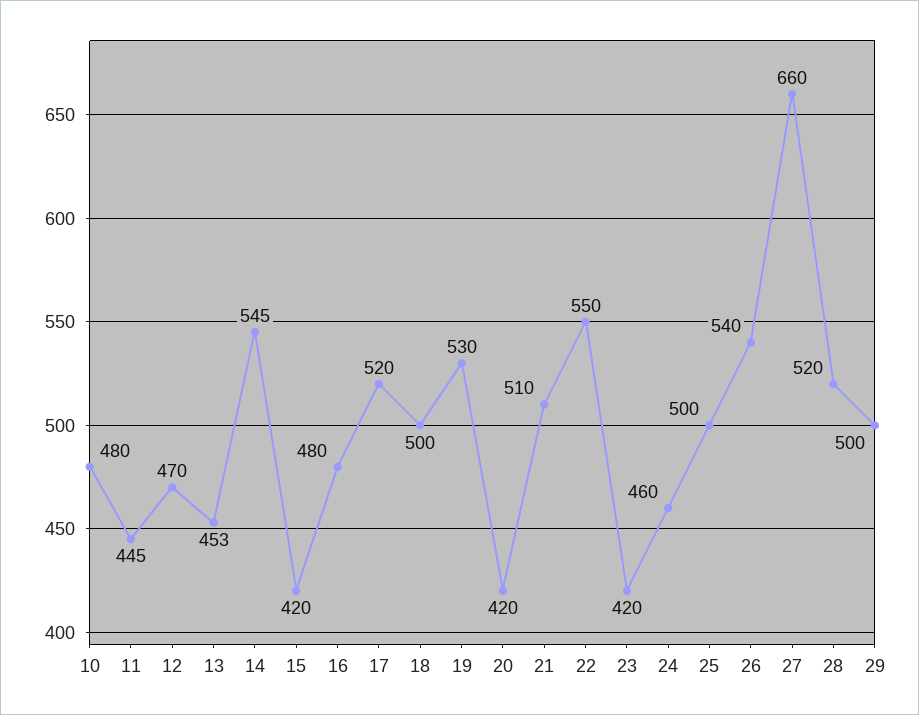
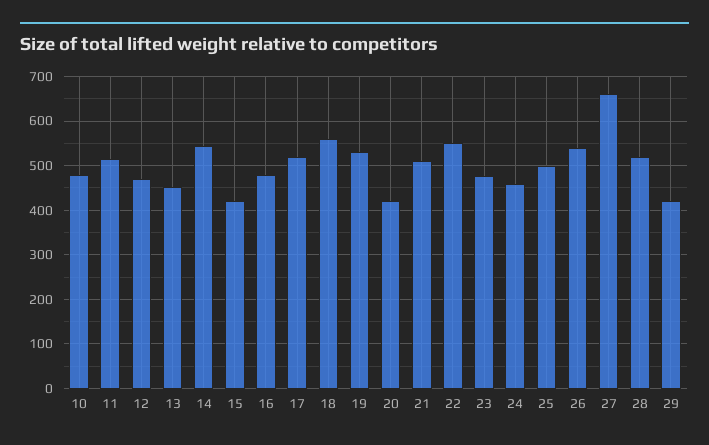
11: 445 -> 520
18: 500 -> 560
23: 420 -> 480
29: 500 -> 420

